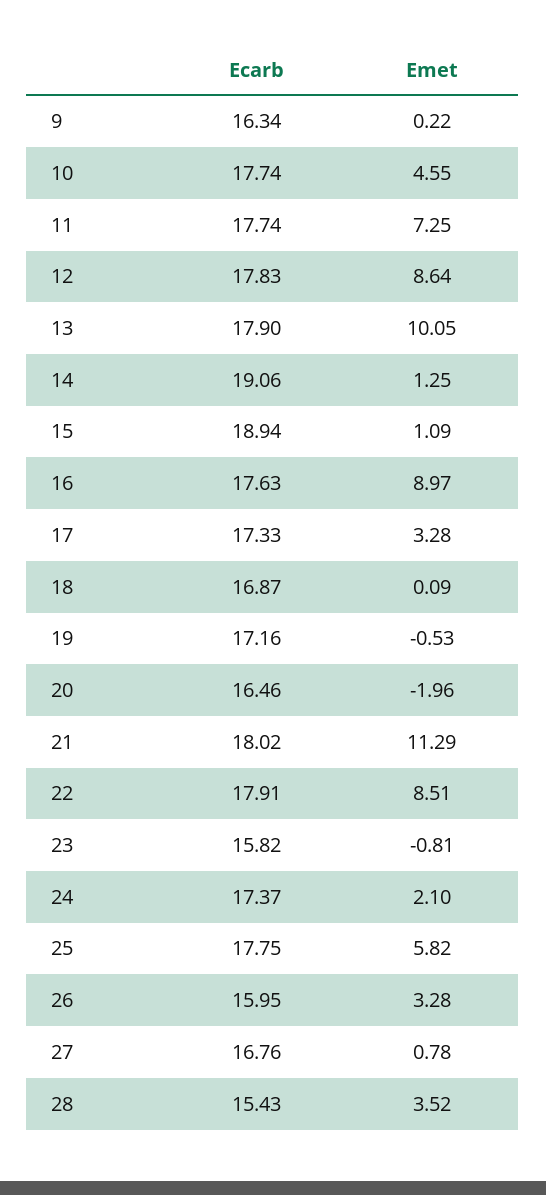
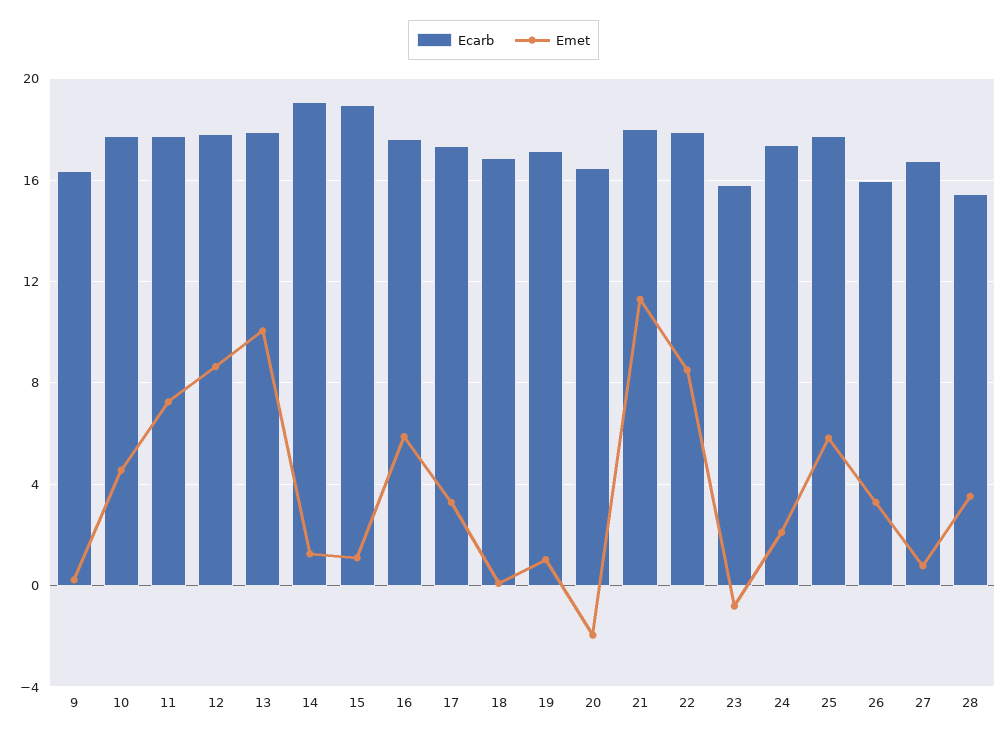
Emet, 16: 8.97 -> 6
Emet, 19: -0.53 -> 1

